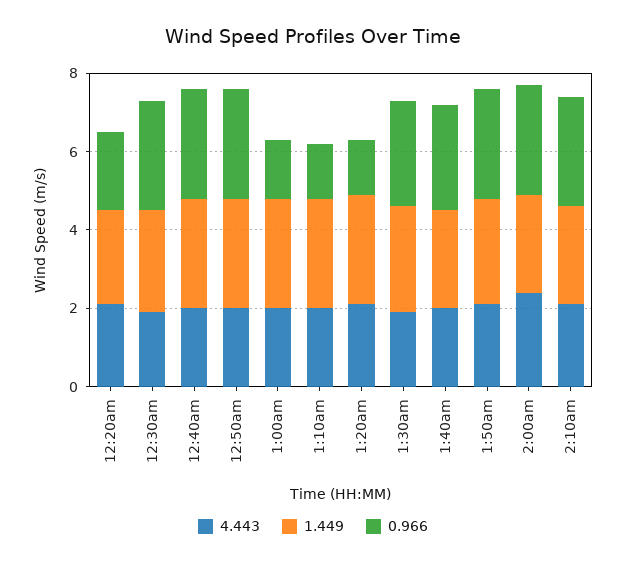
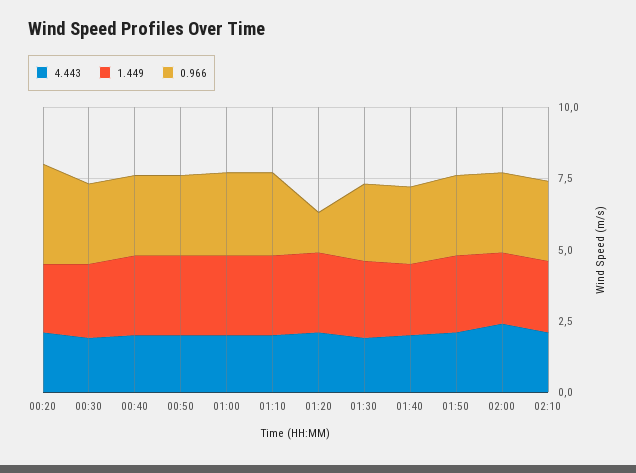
0.966, 12:20am: 2 -> 3.5
0.966, 1:00am: 1.5 -> 3
0.966, 1:10am: 1.5 -> 3

